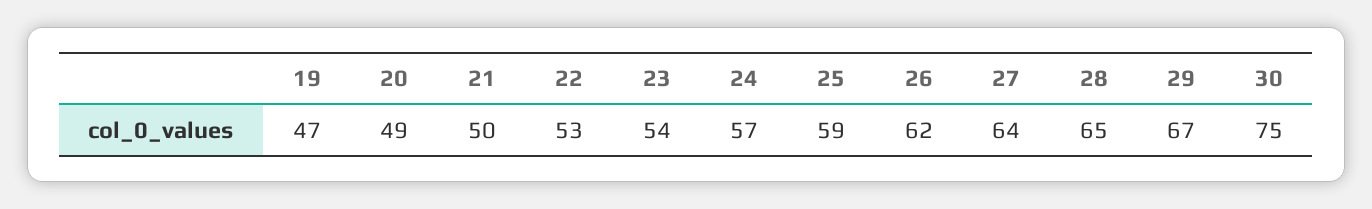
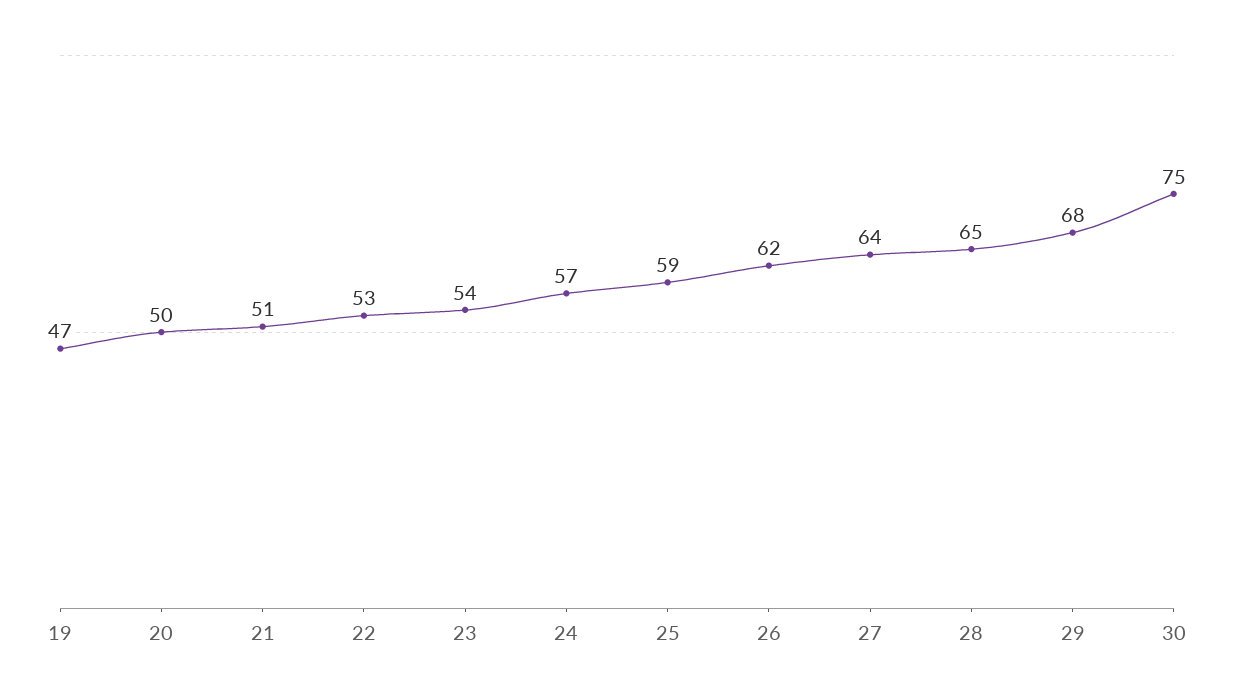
20: 49 -> 50
21: 50 -> 51
29: 67 -> 68

